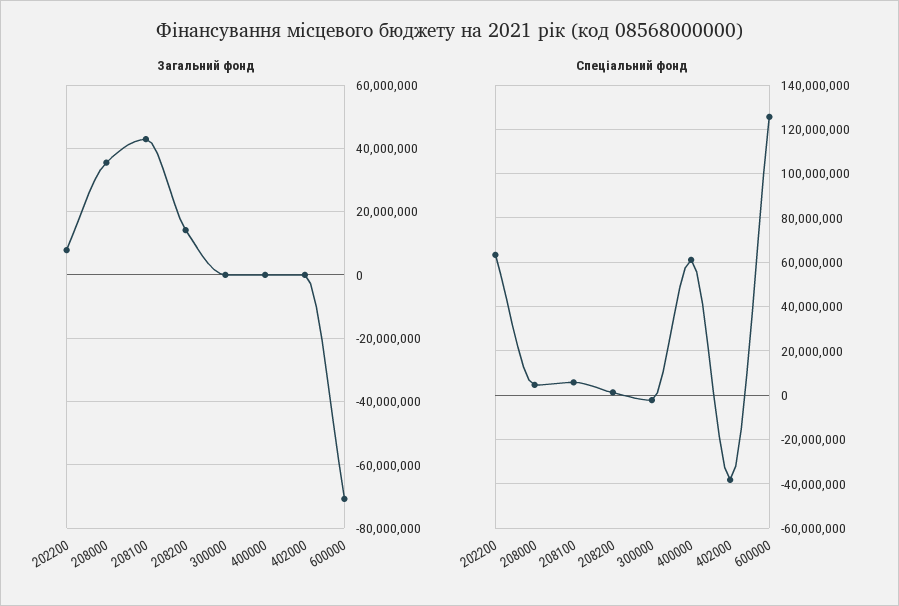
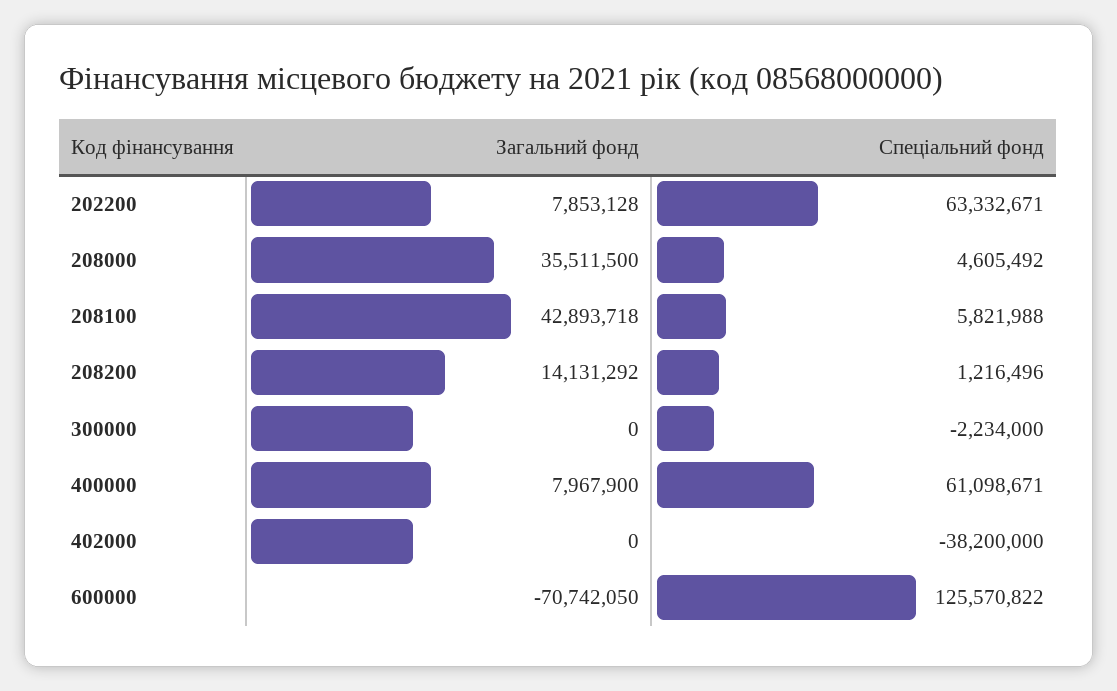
Загальний фонд, 400000: 0 -> 7967900

